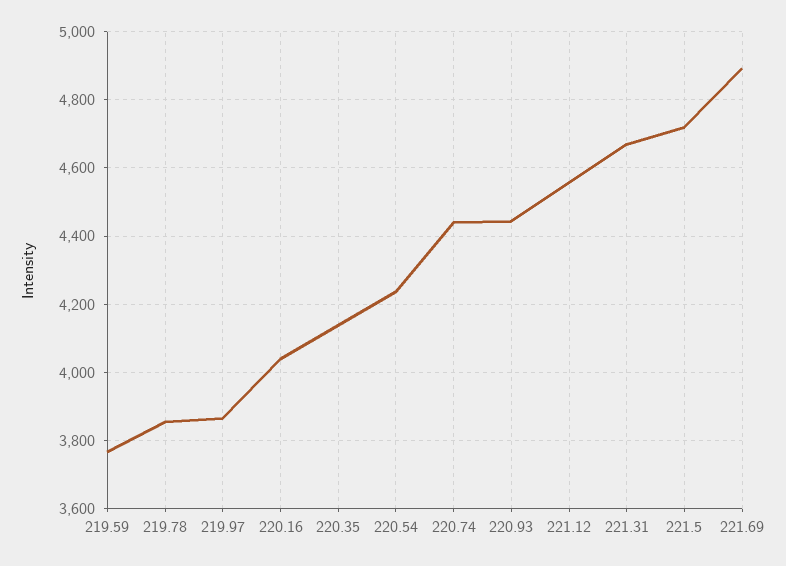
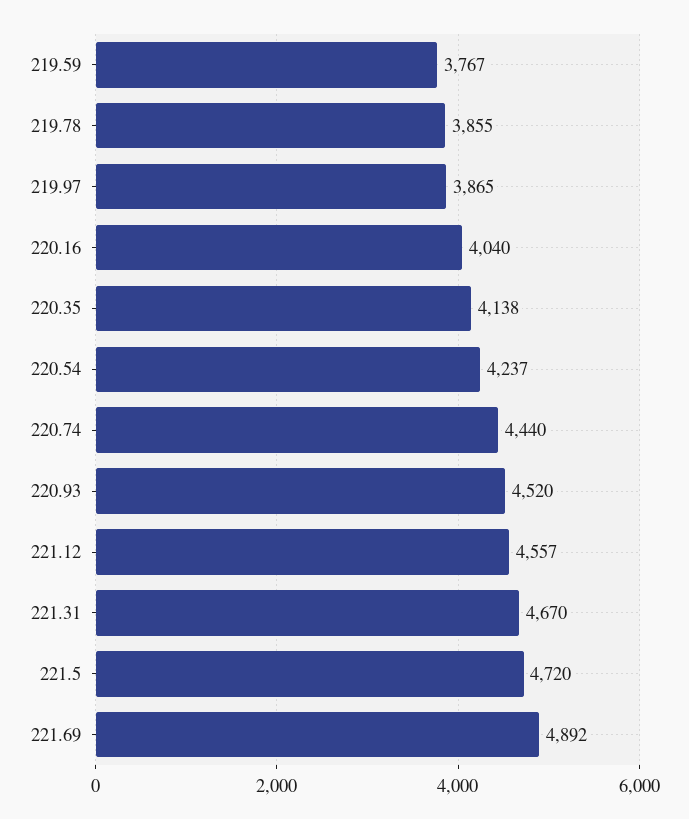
220.93: 4440 -> 4520

